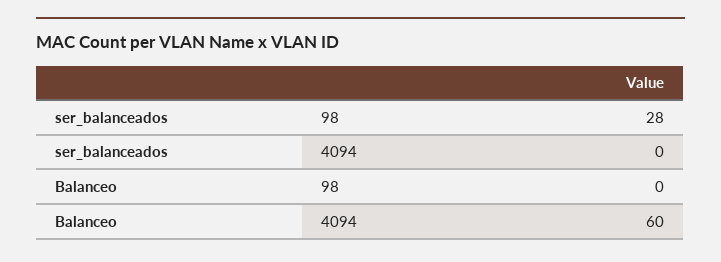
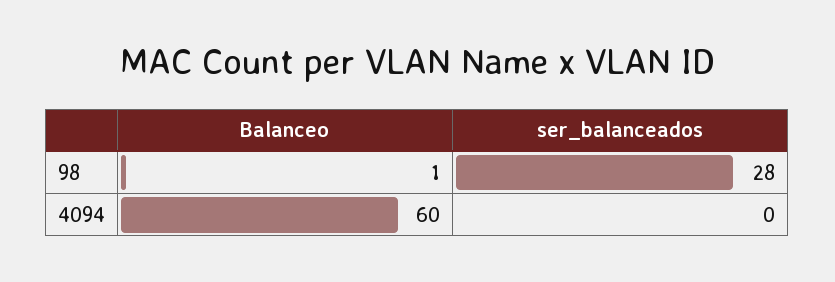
Balanceo, 98: 0 -> 1

